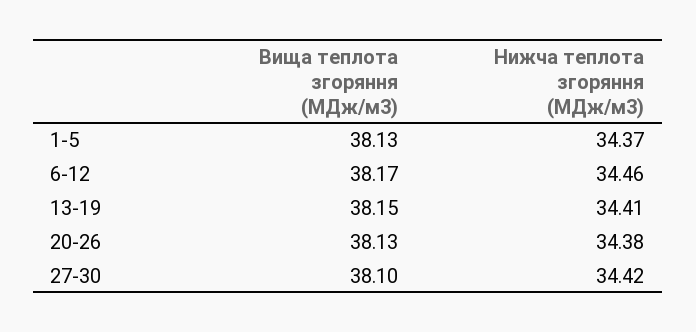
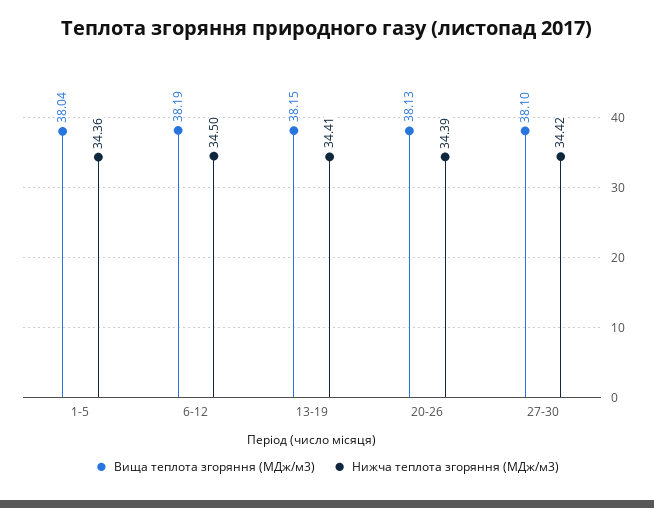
Вища теплота згоряння (МДж/м3), 1-5: 38.13 -> 38.04
Нижча теплота згоряння (МДж/м3), 1-5: 34.37 -> 34.36
Вища теплота згоряння (МДж/м3), 6-12: 38.17 -> 38.19
Нижча теплота згоряння (МДж/м3), 6-12: 34.46 -> 34.5
Нижча теплота згоряння (МДж/м3), 20-26: 34.38 -> 34.39

